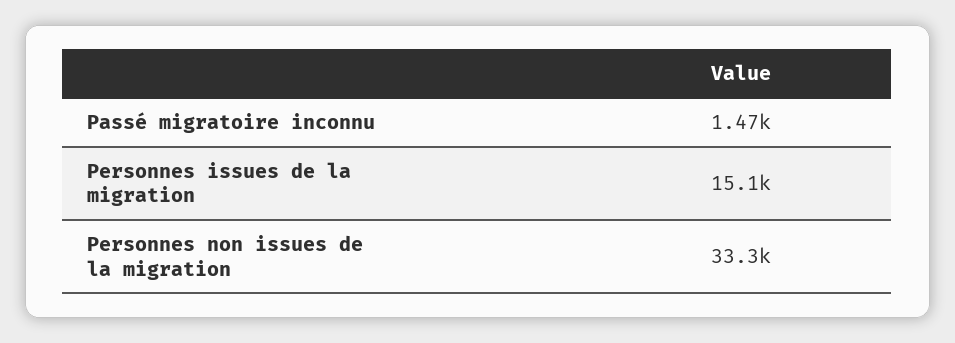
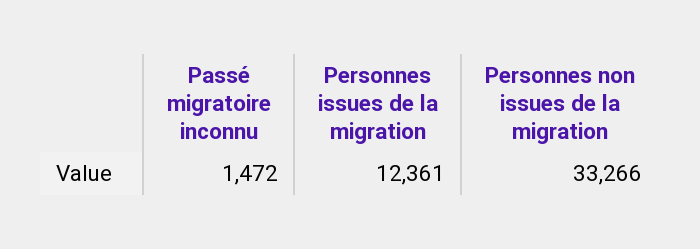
Personnes issues de la migration: 15100 -> 12361

